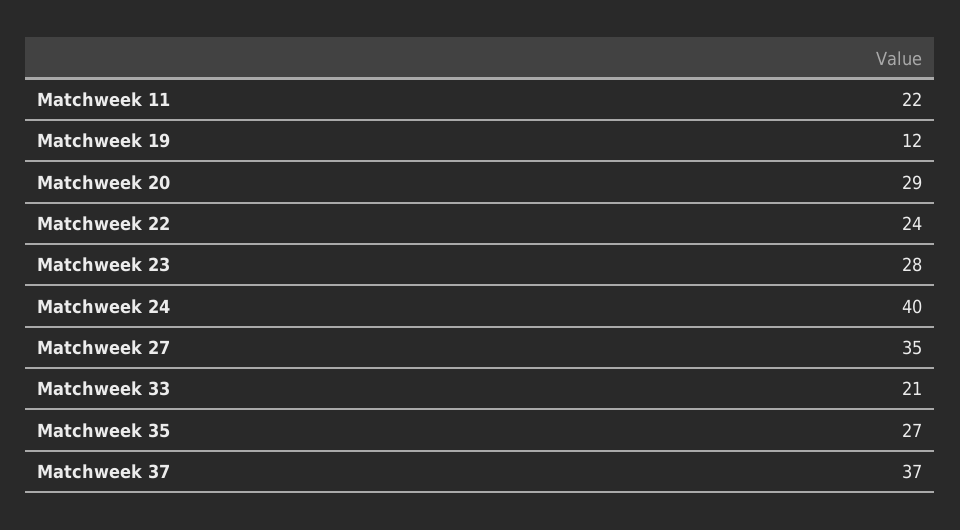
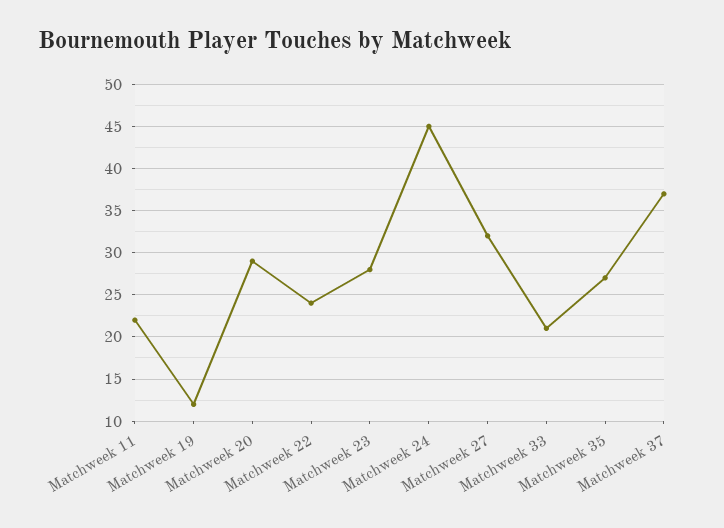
Matchweek 24: 40 -> 45
Matchweek 27: 35 -> 32

